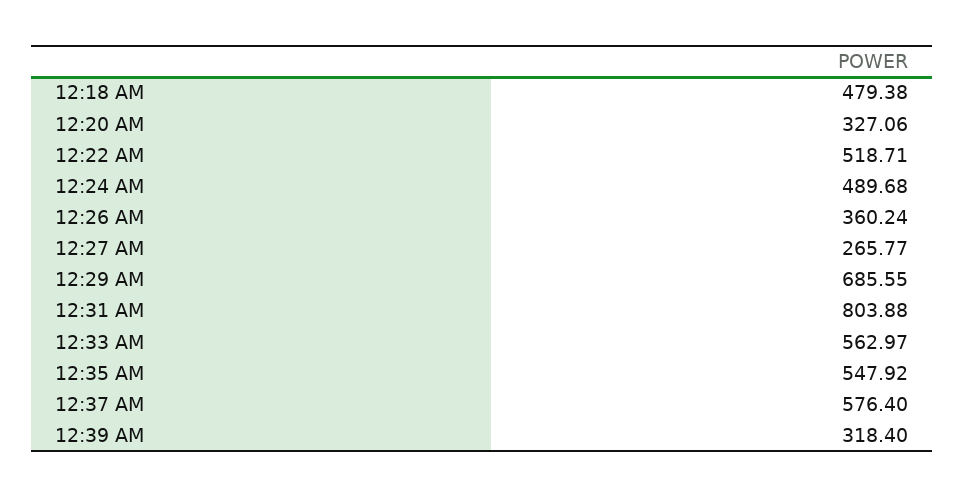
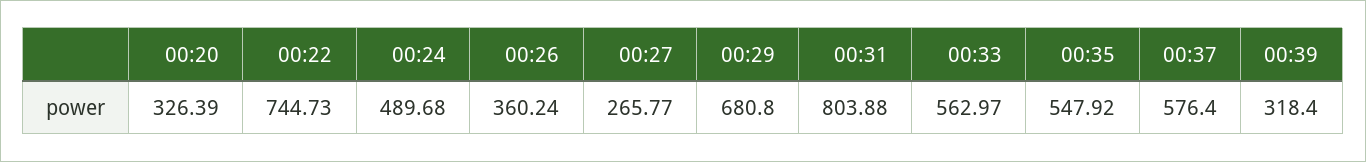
12:18 AM: 479.38 -> none
12:20 AM: 327.06 -> 326.39
12:22 AM: 518.71 -> 744.73
12:29 AM: 685.55 -> 680.8

